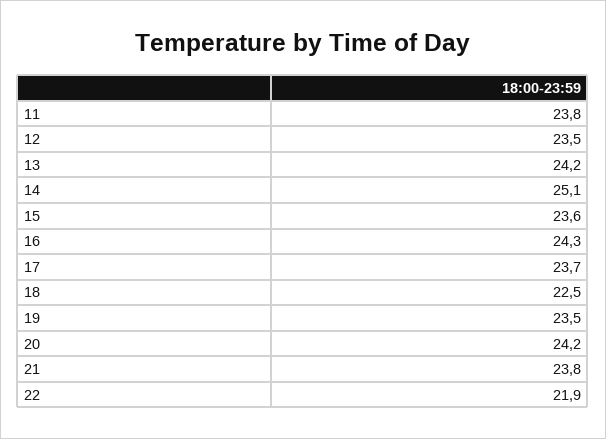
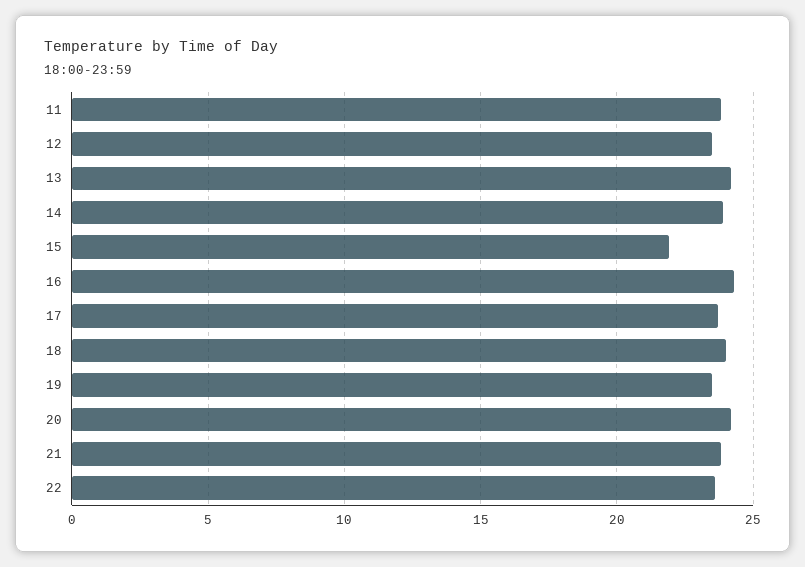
14: 25.1 -> 24
15: 23.6 -> 22
18: 22.5 -> 24
22: 21.9 -> 23.5

